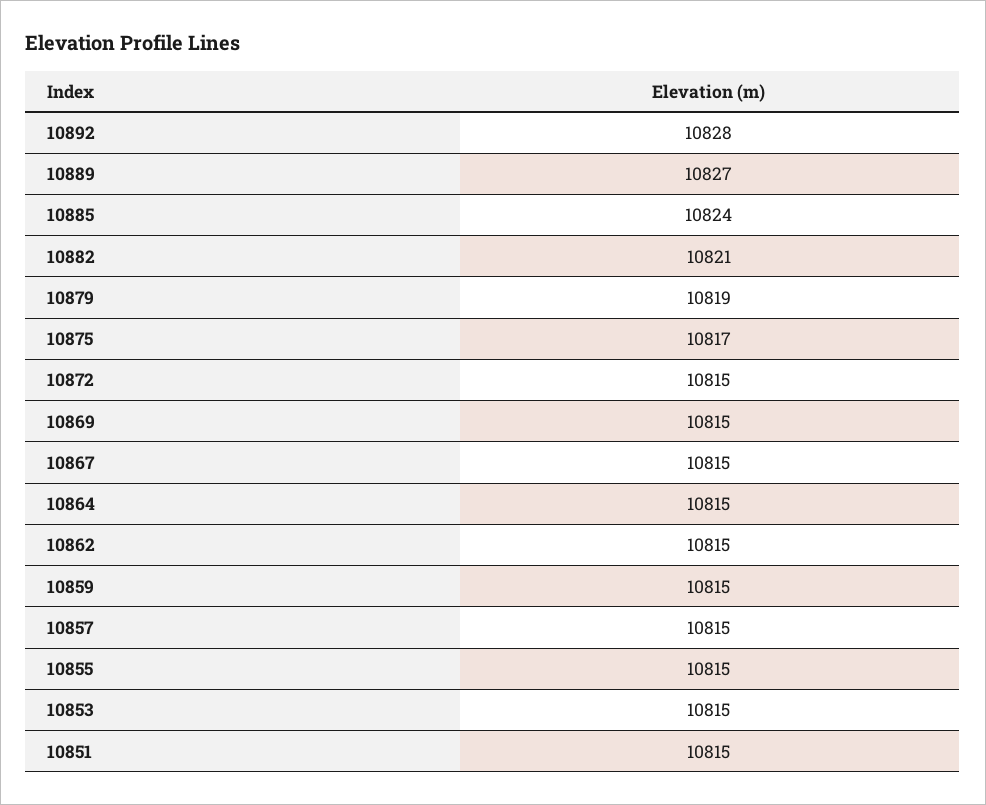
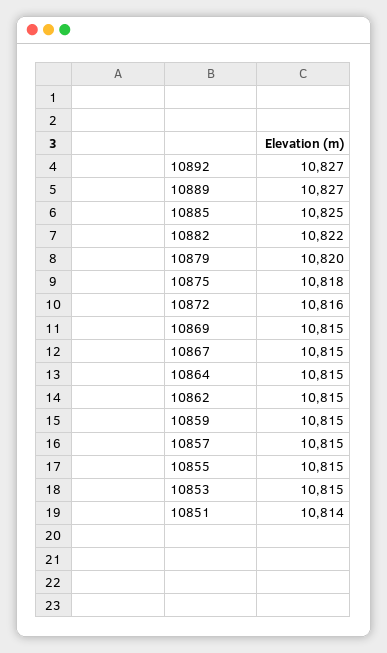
10892: 10828 -> 10827
10885: 10824 -> 10825
10882: 10821 -> 10822
10879: 10819 -> 10820
10875: 10817 -> 10818
10872: 10815 -> 10816
10851: 10815 -> 10814

